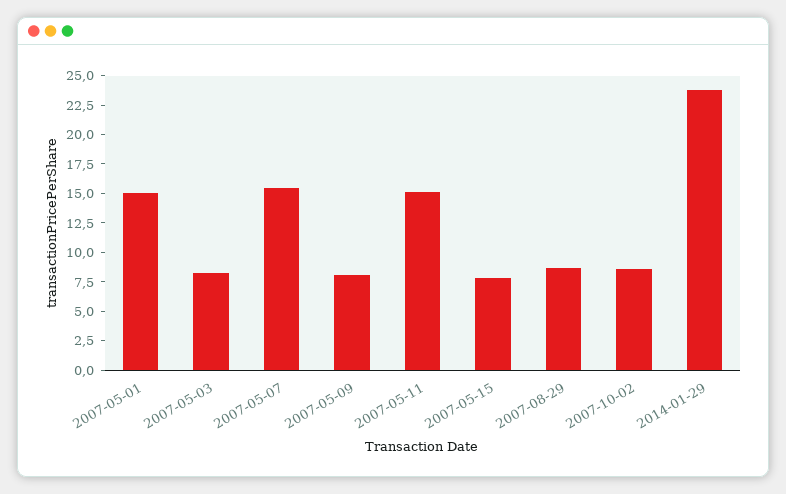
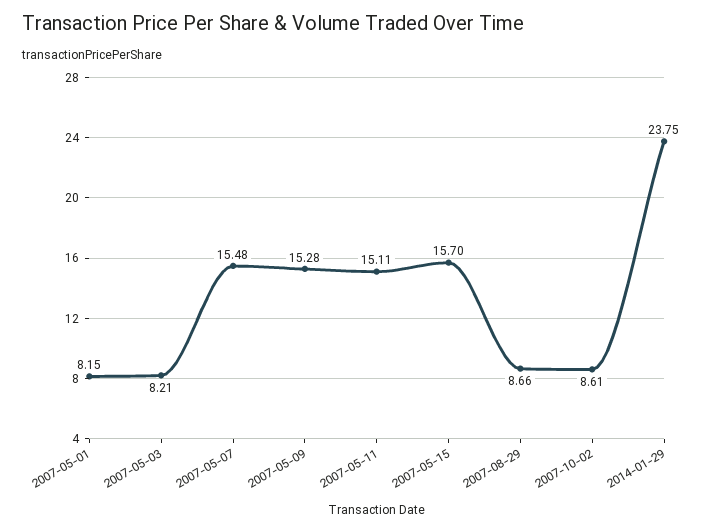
2007-05-01: 15 -> 8.15
2007-05-09: 7.5 -> 15.28
2007-05-15: 7.5 -> 15.7

